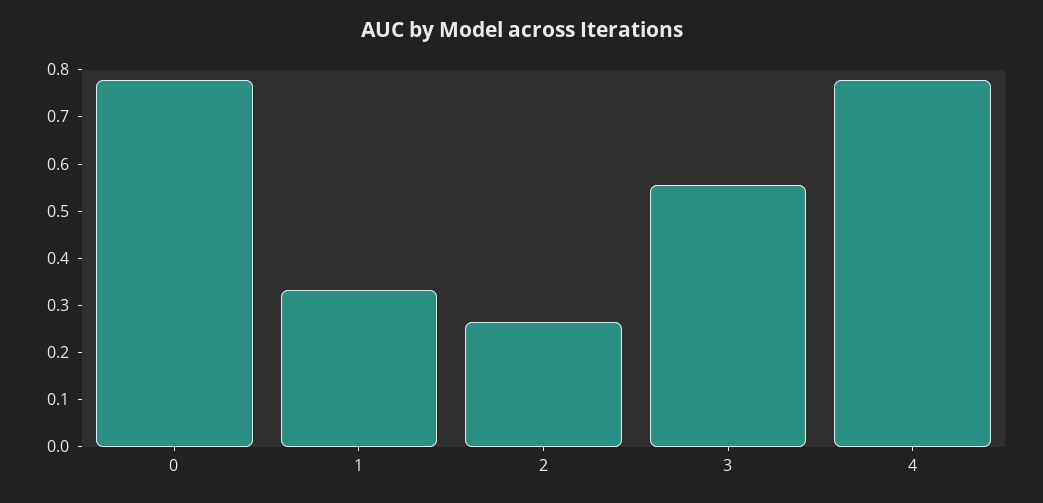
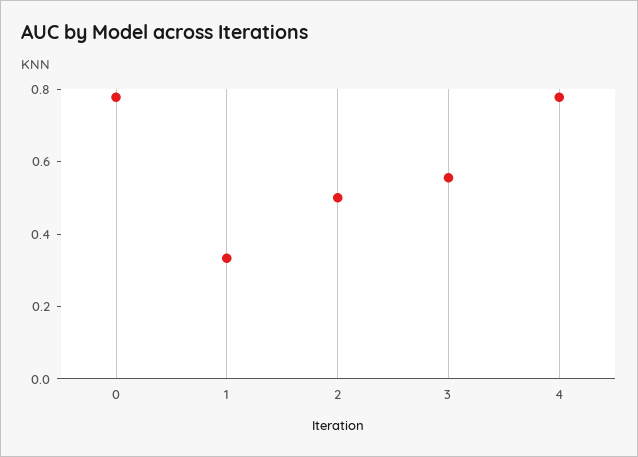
2: 0.26 -> 0.5

